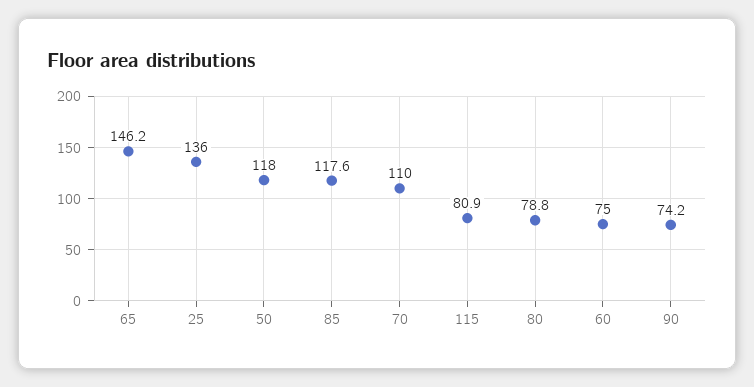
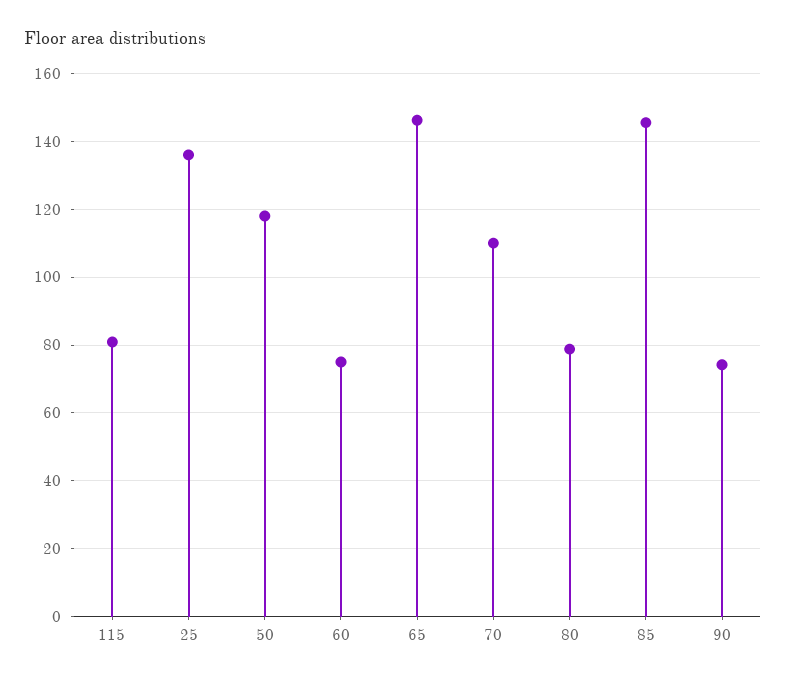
85: 117.6 -> 146

